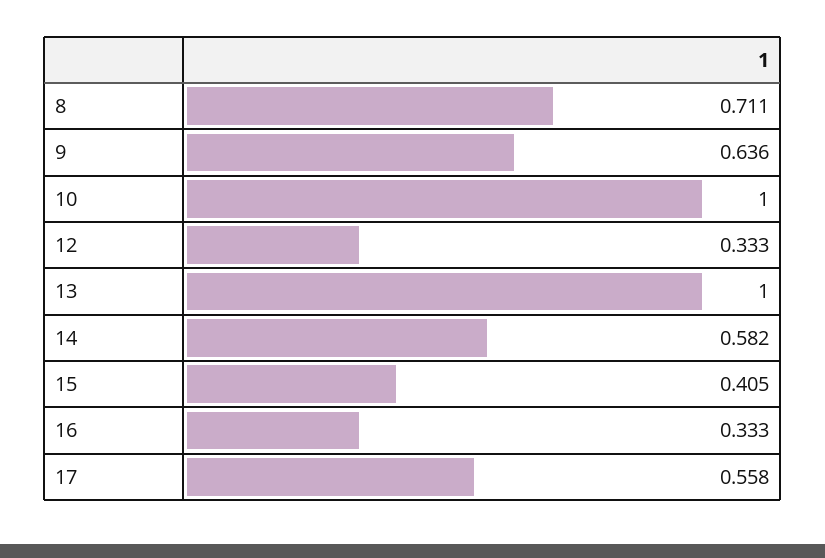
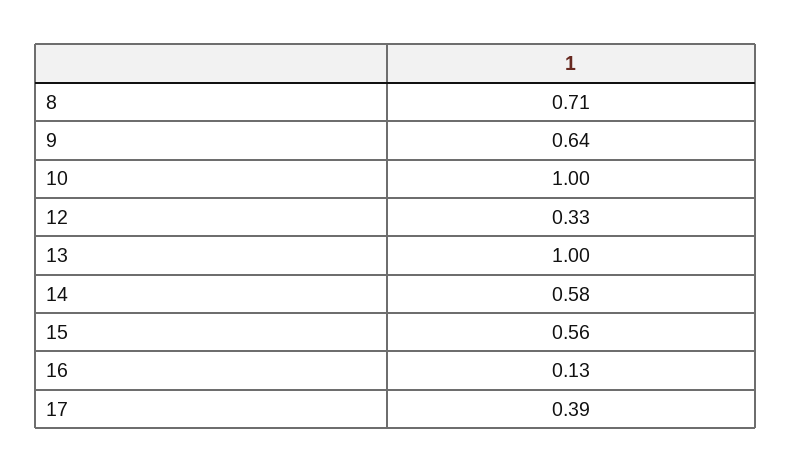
15: 0.405 -> 0.56
16: 0.333 -> 0.13
17: 0.558 -> 0.39

